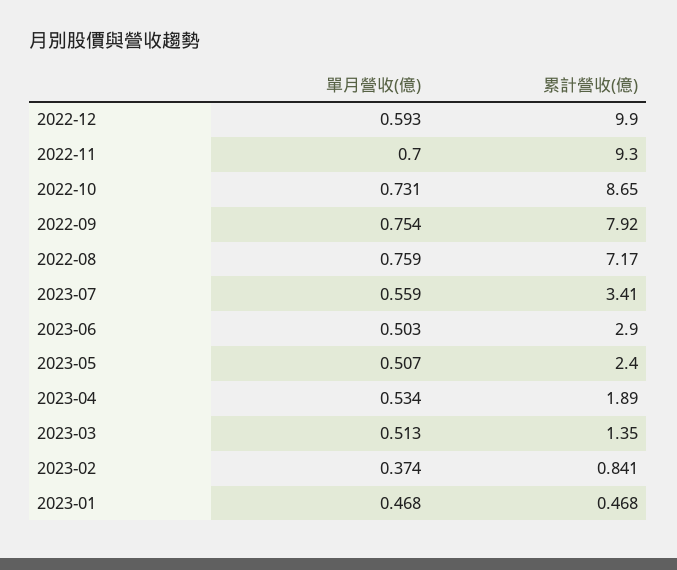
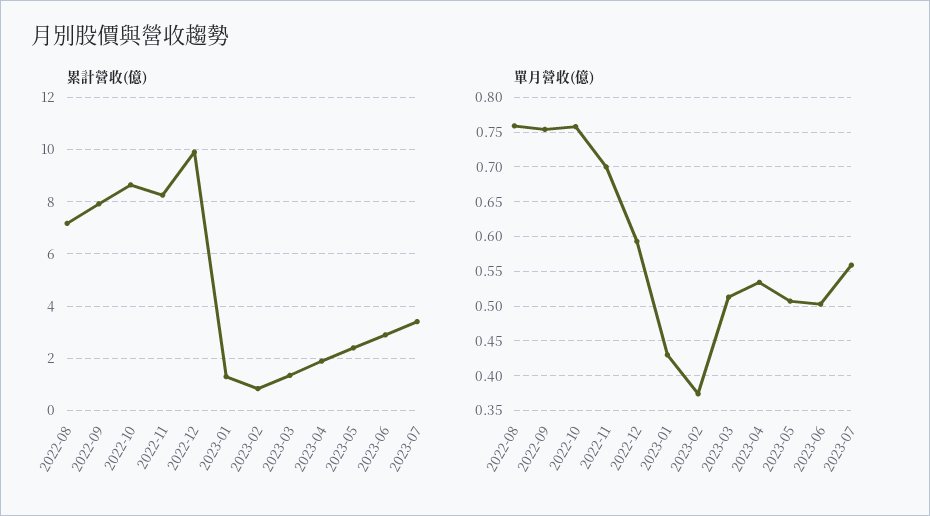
累計營收(億), 2022-11: 9.3 -> 8.25
單月營收(億), 2022-10: 0.731 -> 0.76
單月營收(億), 2023-01: 0.468 -> 0.43
累計營收(億), 2023-01: 0.468 -> 1.25

